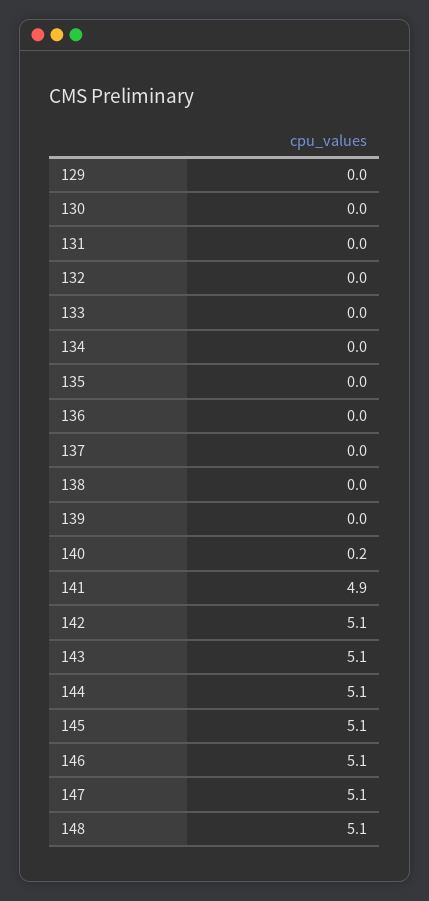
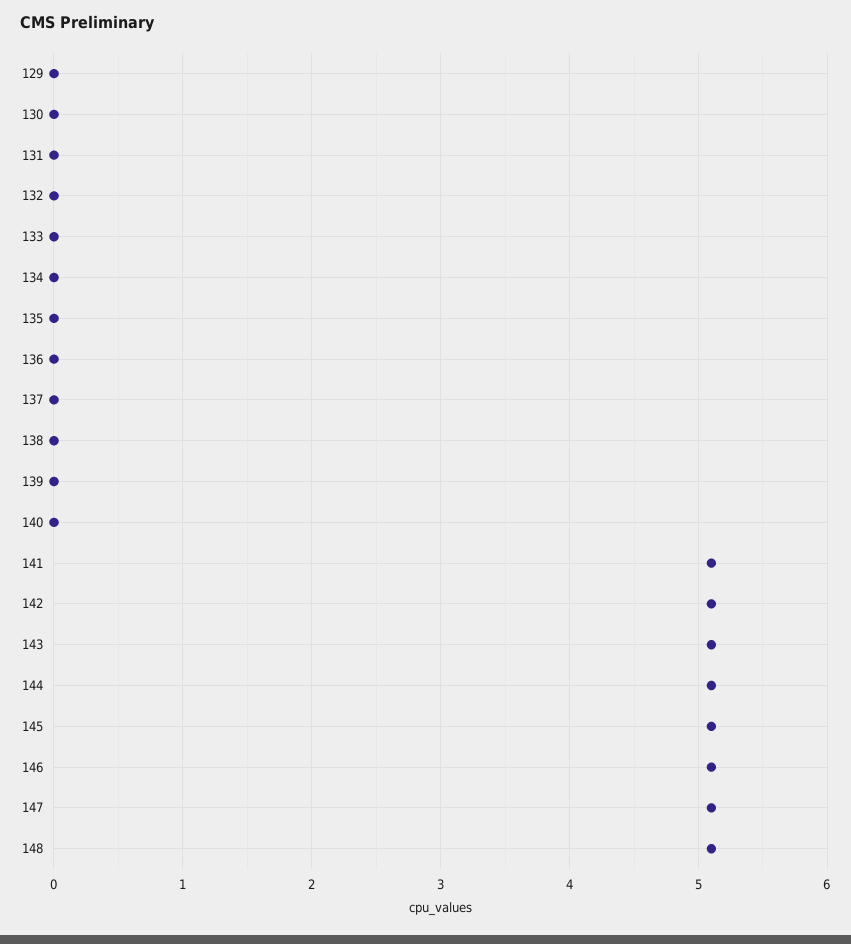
140: 0.2 -> 0
141: 4.9 -> 5.1

